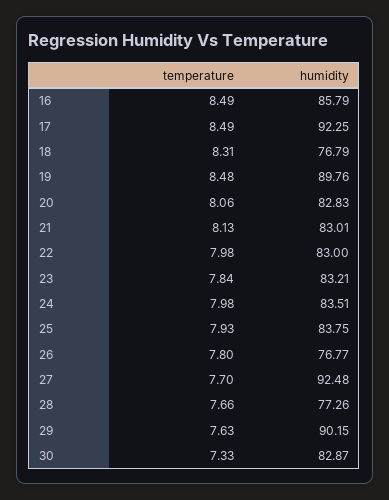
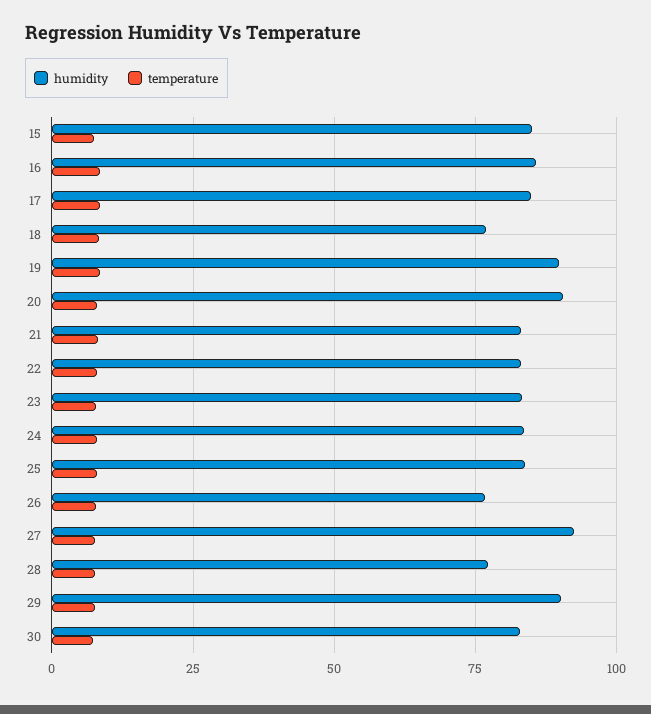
humidity, 17: 92.25 -> 85
humidity, 20: 82.83 -> 90
humidity, 15: none -> 85
temperature, 15: none -> 7.5

